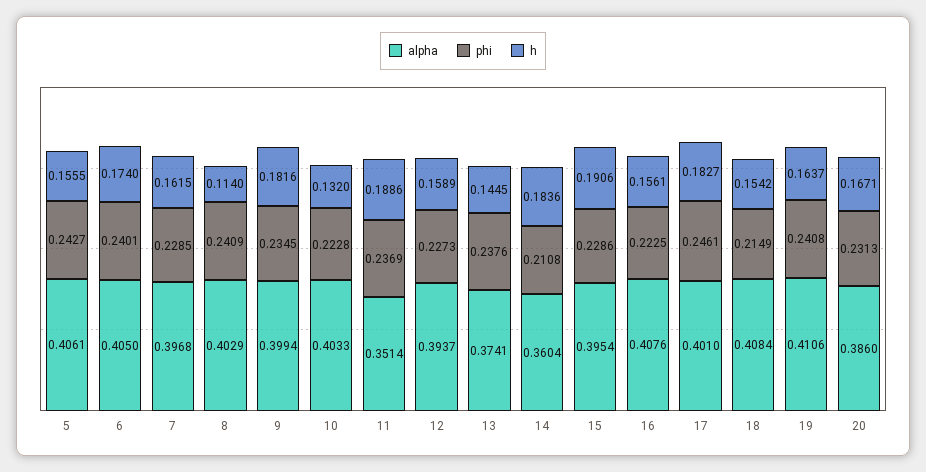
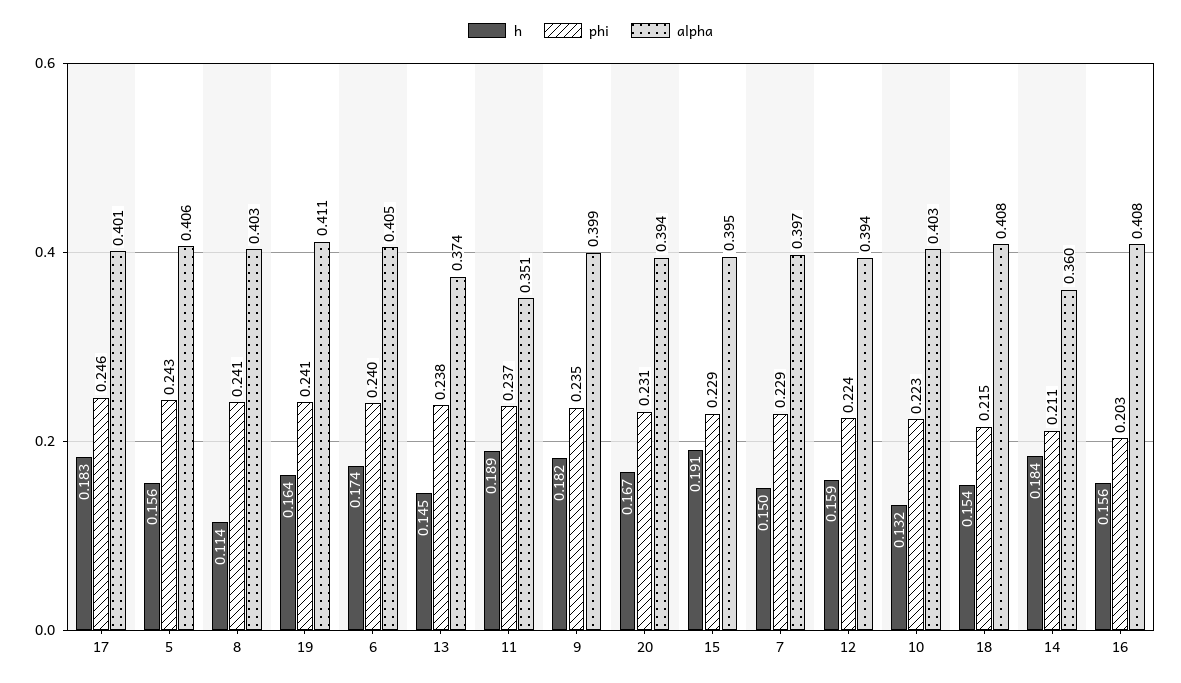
h, 7: 0.1615 -> 0.15
phi, 12: 0.2273 -> 0.224
phi, 16: 0.2225 -> 0.203
alpha, 20: 0.386 -> 0.394

